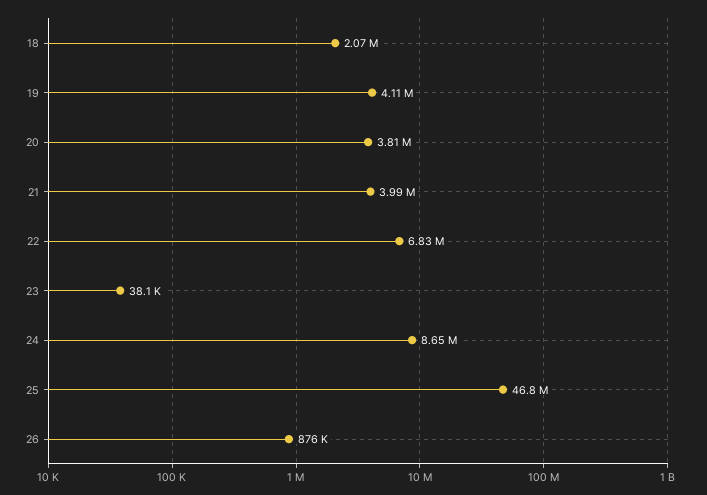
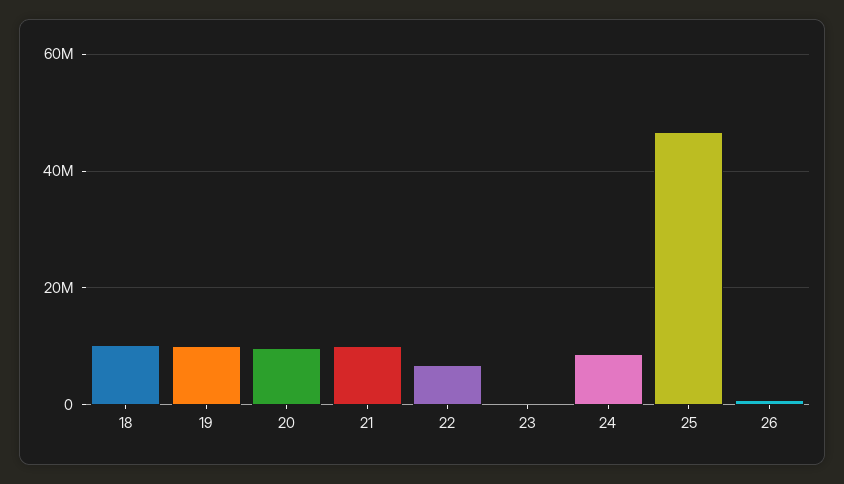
18: 2070000 -> 10000000
19: 4110000 -> 10000000
20: 3810000 -> 10000000
21: 3990000 -> 10000000

